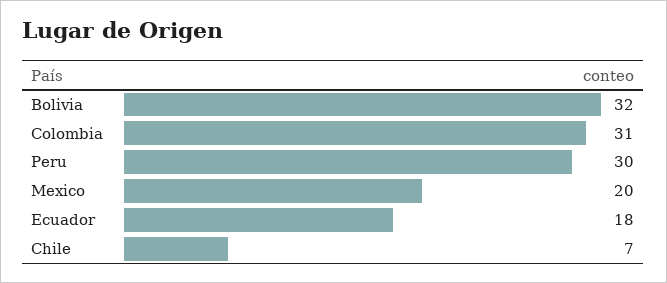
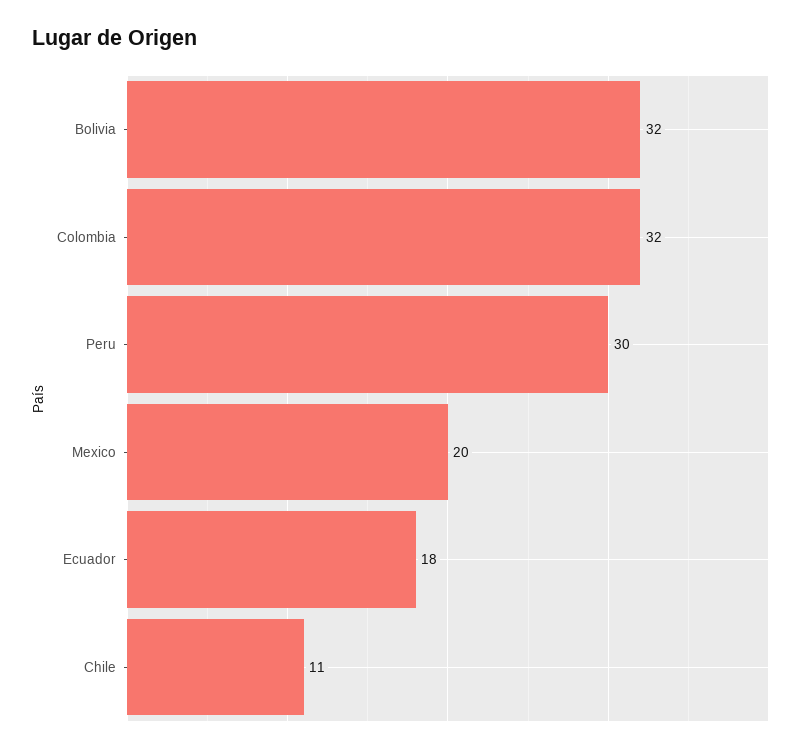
Colombia: 31 -> 32
Chile: 7 -> 11

